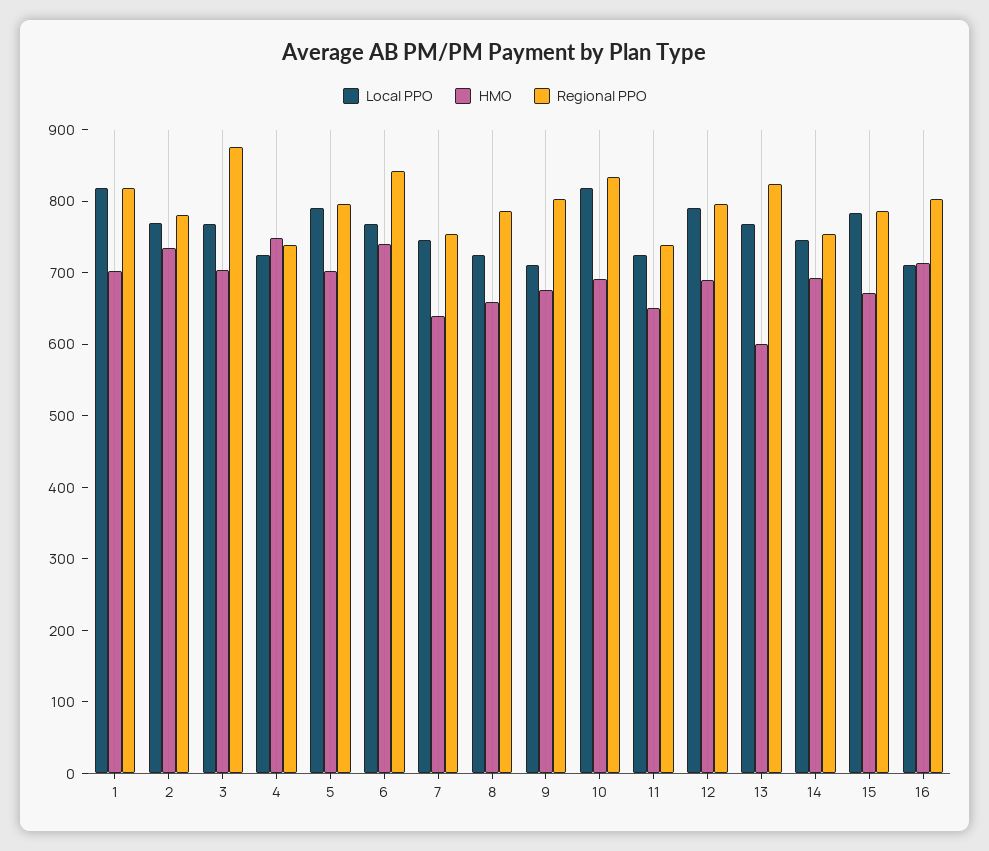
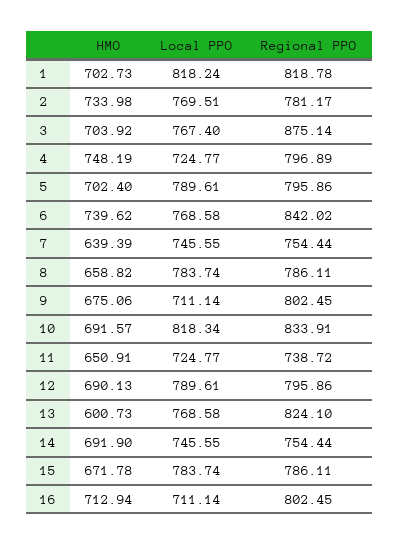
Regional PPO, 4: 740 -> 796.89
Local PPO, 8: 720 -> 783.74

